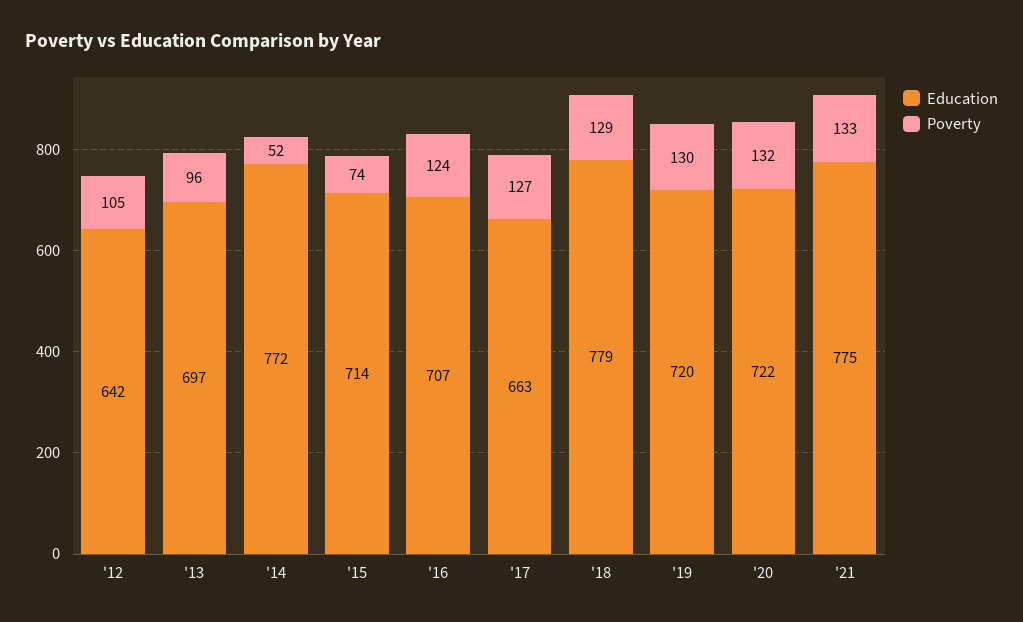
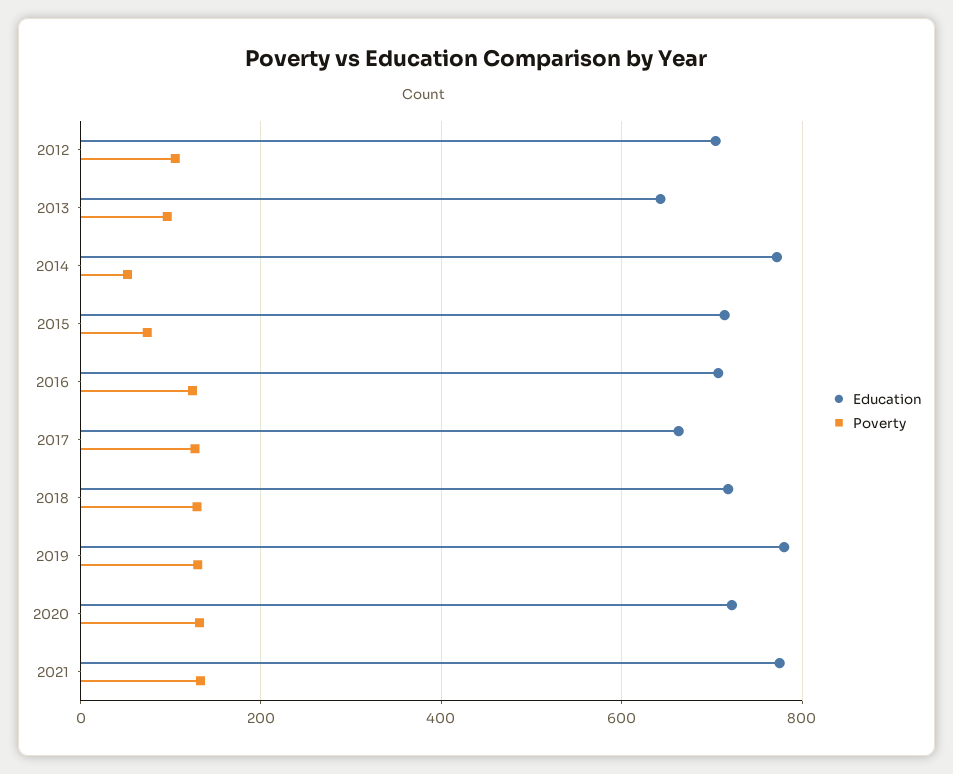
Education, '12: 642 -> 700
Education, '13: 697 -> 640
Education, '18: 779 -> 720
Education, '19: 720 -> 780

